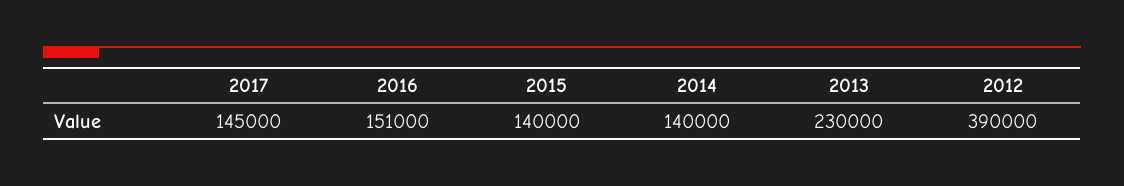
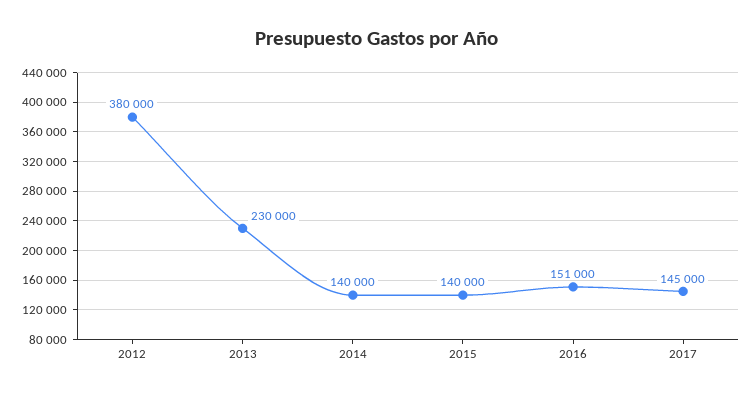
2012: 390000 -> 380000

